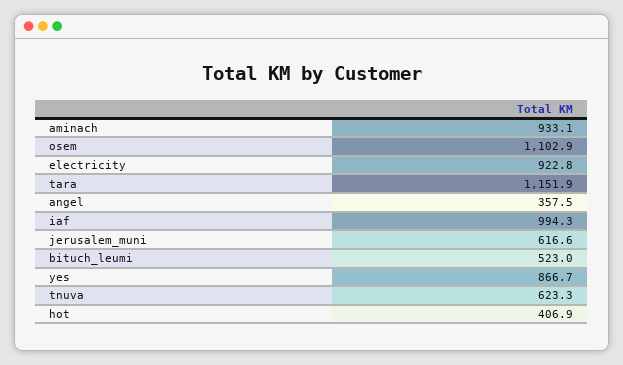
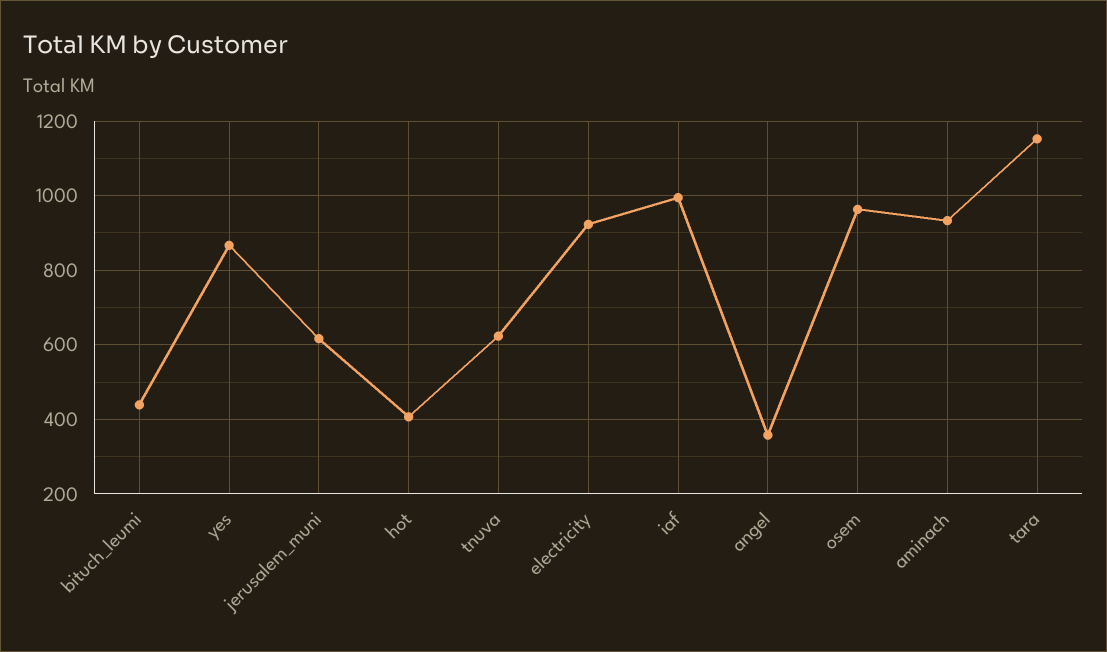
osem: 1102.9 -> 960
bituch_leumi: 523 -> 440

